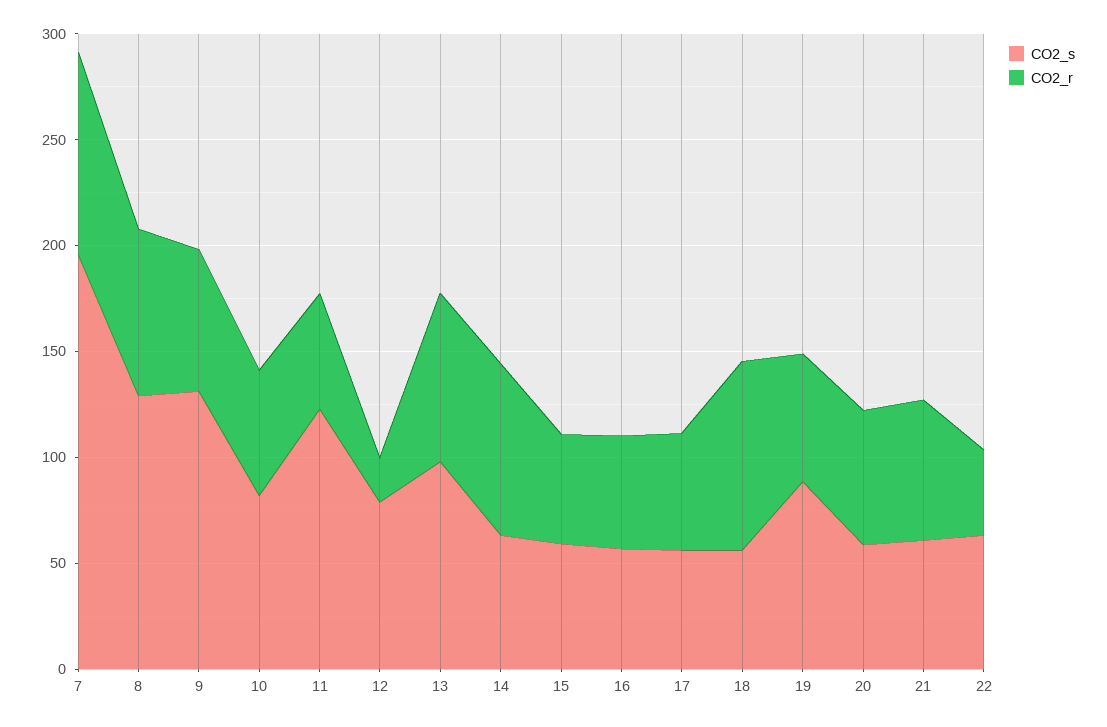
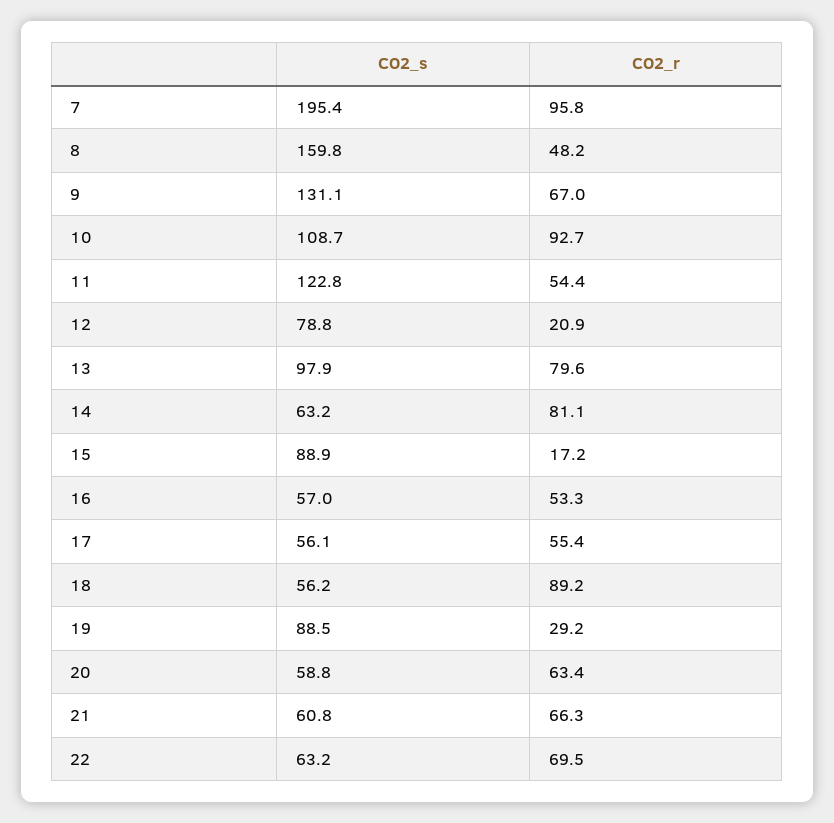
CO2_s, 8: 130 -> 159.8
CO2_r, 8: 80 -> 48.2
CO2_s, 10: 80 -> 108.7
CO2_r, 10: 60 -> 92.7
CO2_s, 15: 60 -> 88.9
CO2_r, 15: 50 -> 17.2
CO2_r, 19: 60 -> 29.2
CO2_r, 22: 40 -> 69.5

